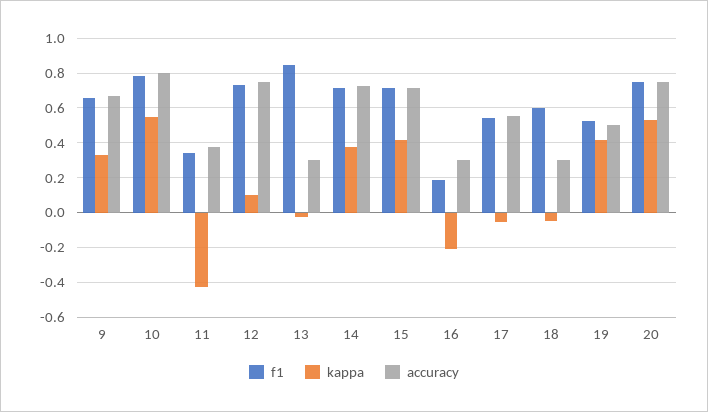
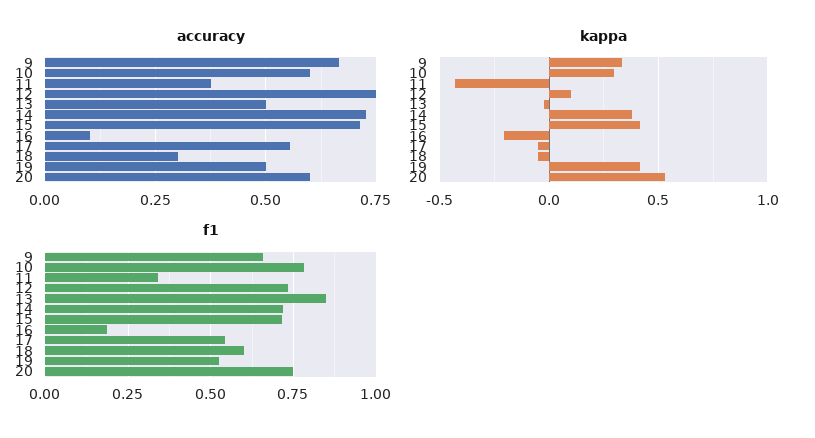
kappa, 10: 0.55 -> 0.3
accuracy, 10: 0.8 -> 0.6
accuracy, 13: 0.3 -> 0.5
accuracy, 16: 0.3 -> 0.1
accuracy, 20: 0.75 -> 0.6

